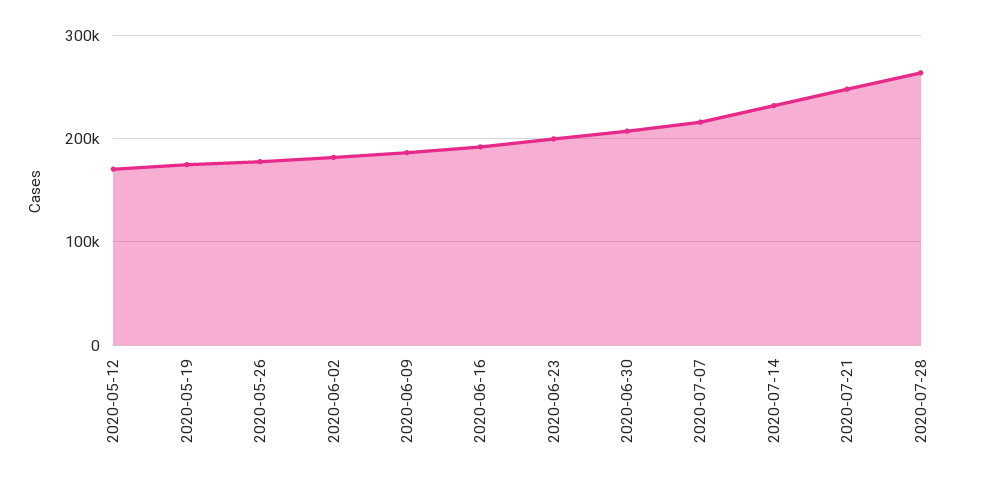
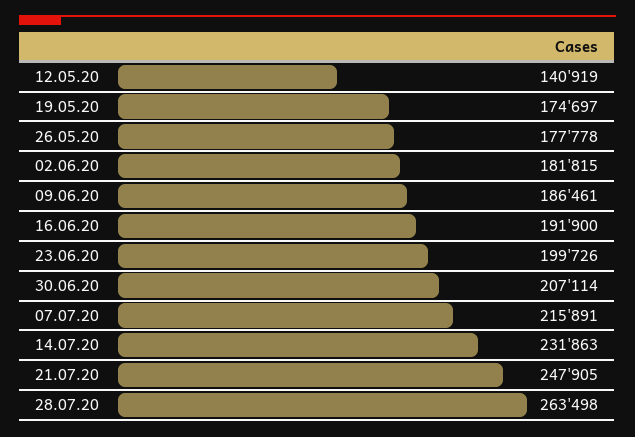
2020-05-12: 170000 -> 140919

